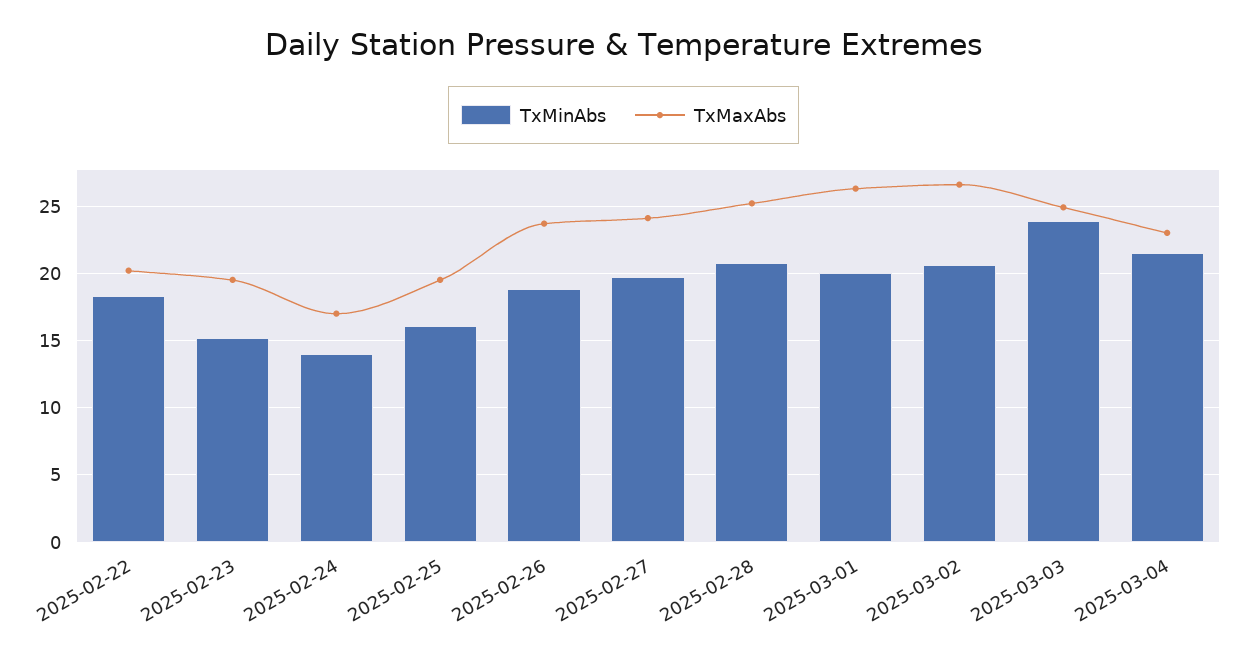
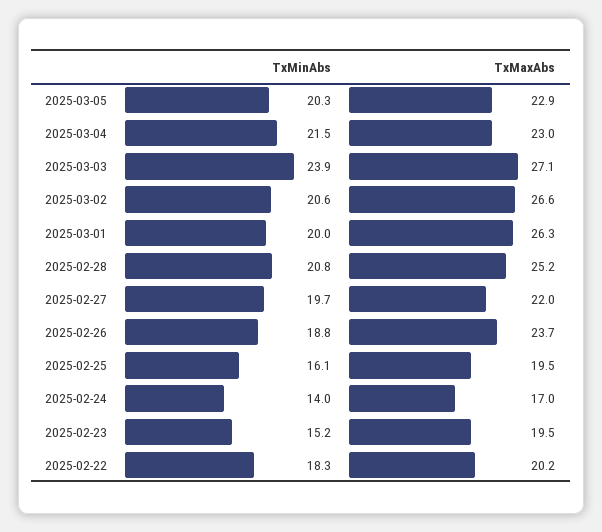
TxMaxAbs, 2025-02-27: 24 -> 22
TxMaxAbs, 2025-03-03: 25 -> 27.1
TxMinAbs, 2025-03-05: none -> 20.3
TxMaxAbs, 2025-03-05: none -> 22.9

